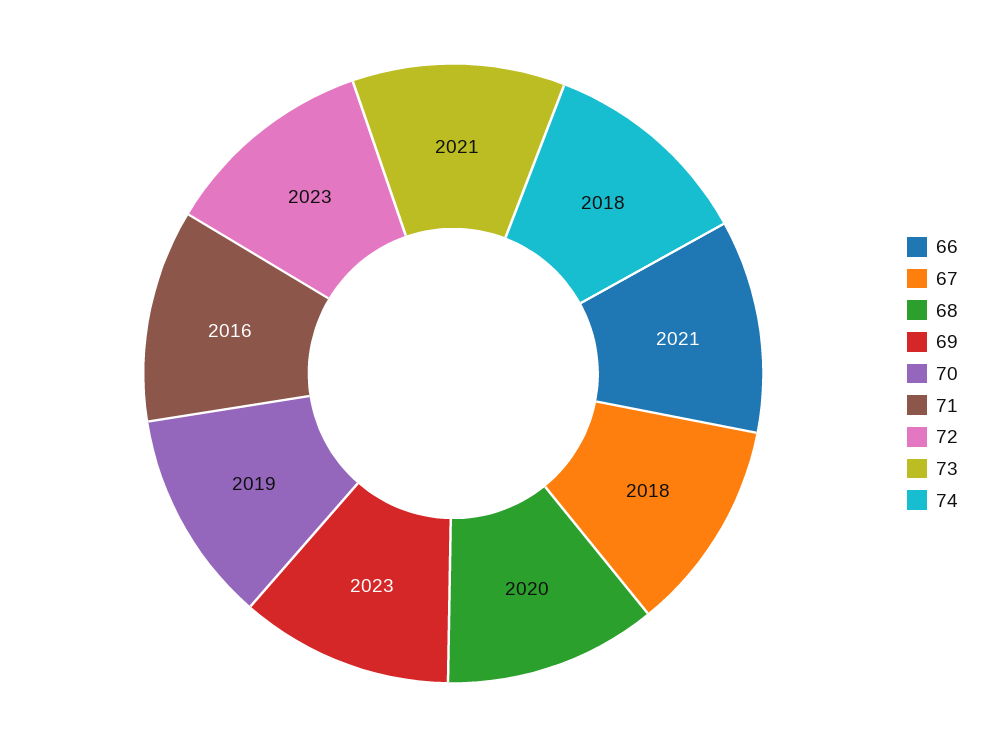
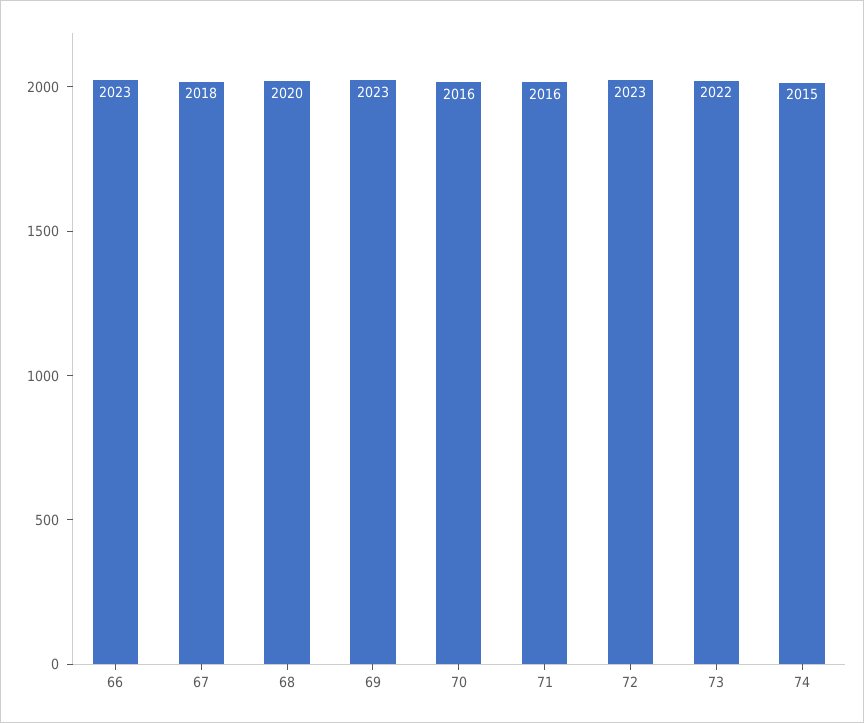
66: 2021 -> 2023
70: 2019 -> 2016
73: 2021 -> 2022
74: 2018 -> 2015

